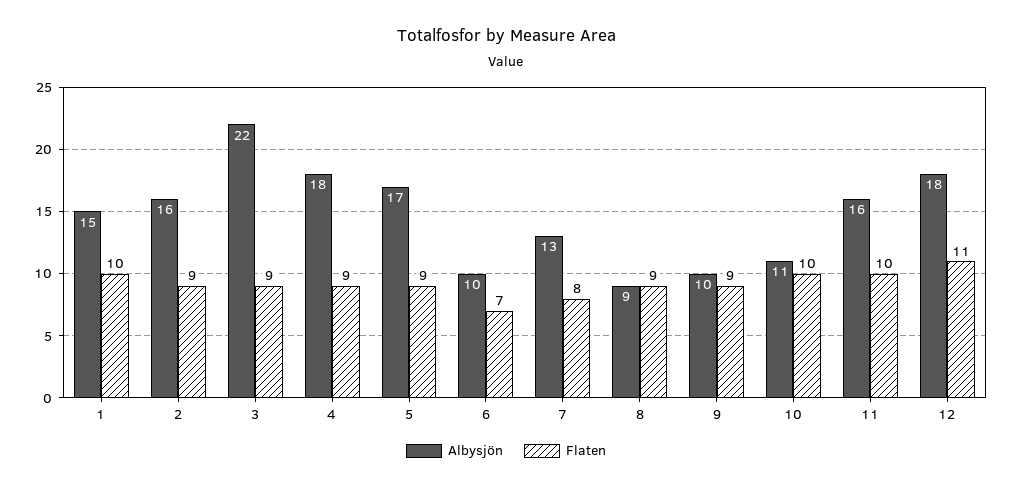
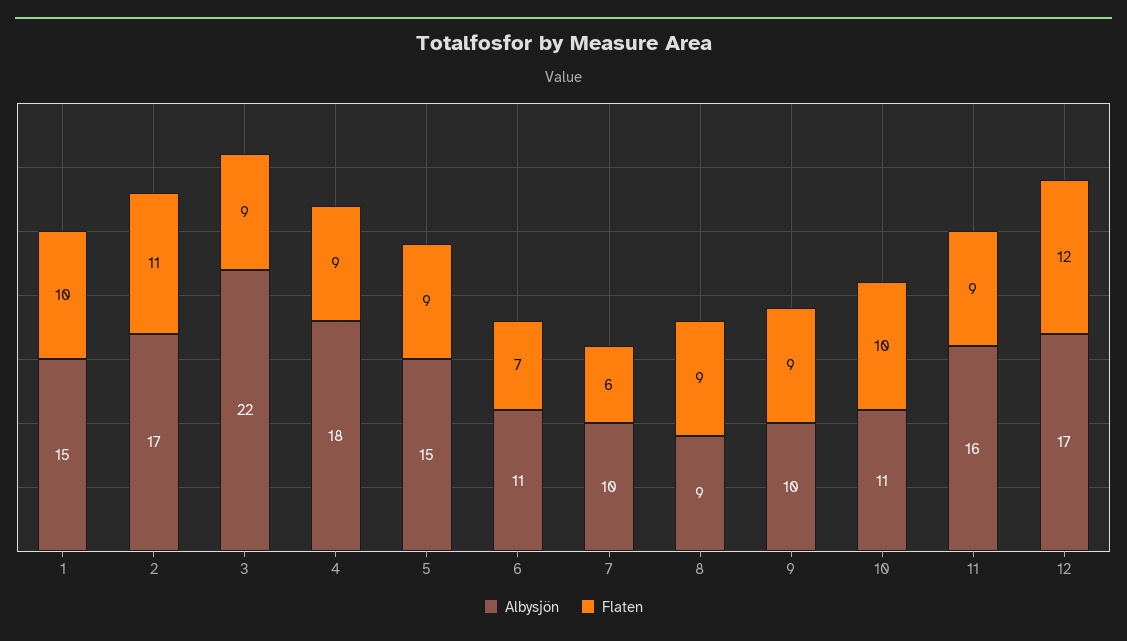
Albysjön, 2: 16 -> 17
Flaten, 2: 9 -> 11
Albysjön, 5: 17 -> 15
Albysjön, 6: 10 -> 11
Albysjön, 7: 13 -> 10
Flaten, 7: 8 -> 6
Flaten, 11: 10 -> 9
Albysjön, 12: 18 -> 17
Flaten, 12: 11 -> 12

